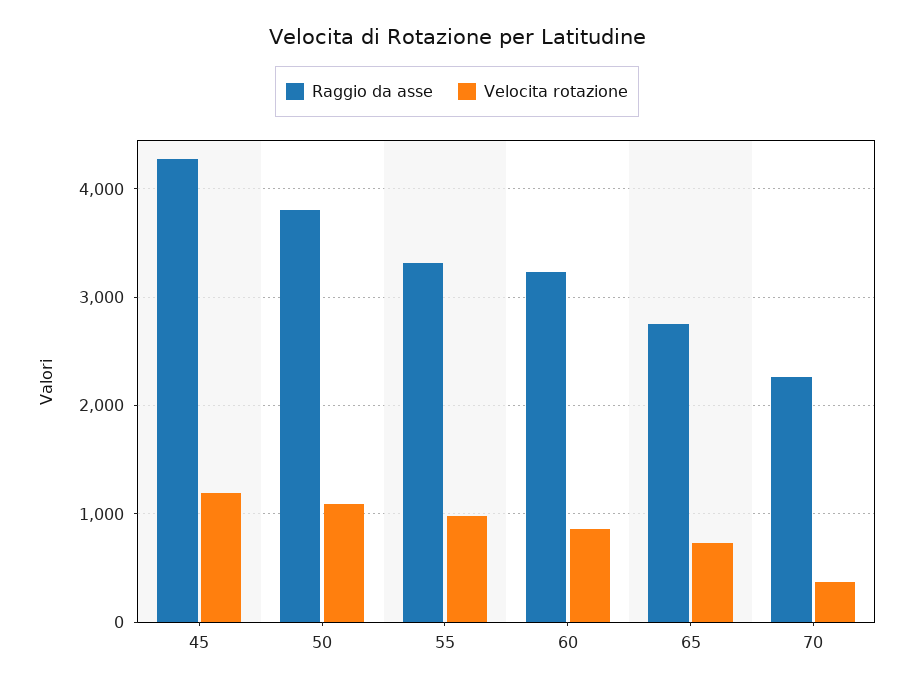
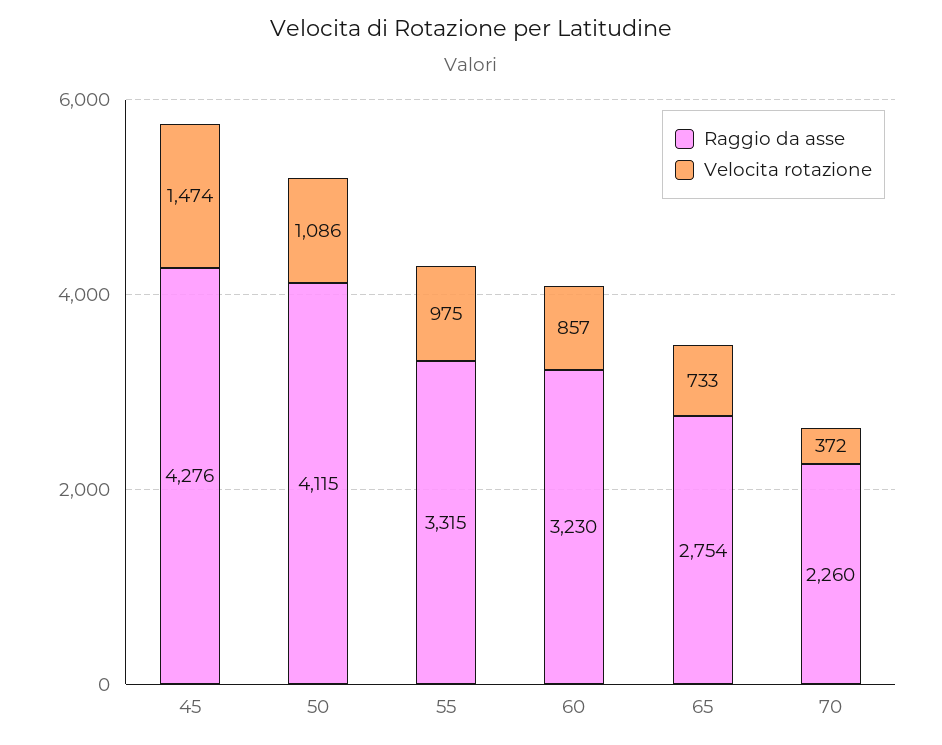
Velocita rotazione, 45: 1200 -> 1474
Raggio da asse, 50: 3800 -> 4115

